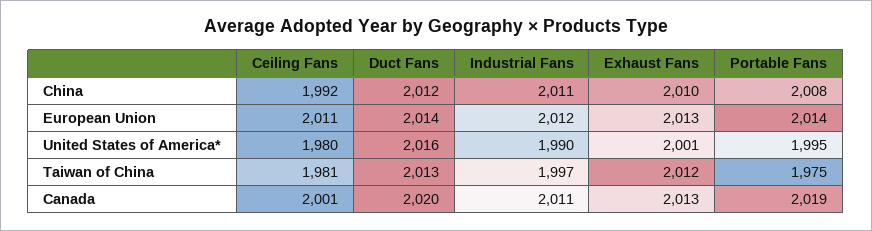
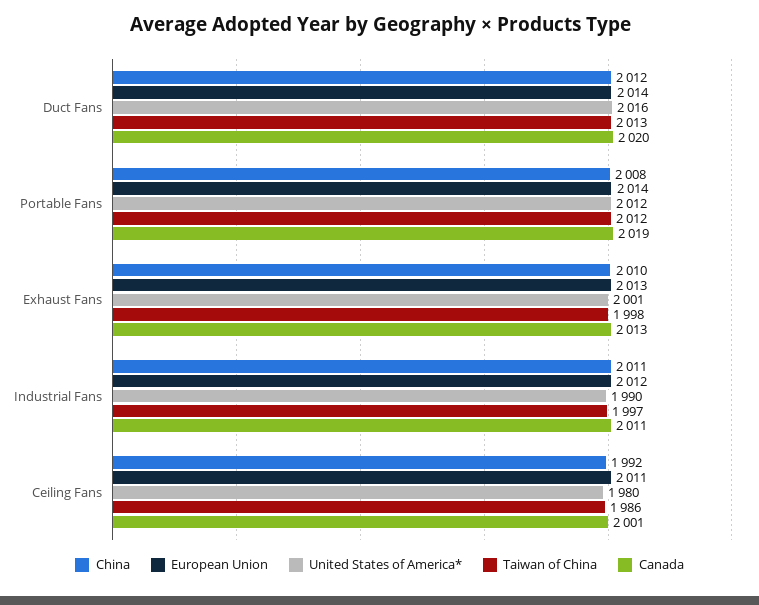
United States of America*, Portable Fans: 1995 -> 2012
Taiwan of China, Ceiling Fans: 1981 -> 1986
Taiwan of China, Exhaust Fans: 2012 -> 1998
Taiwan of China, Portable Fans: 1975 -> 2012

